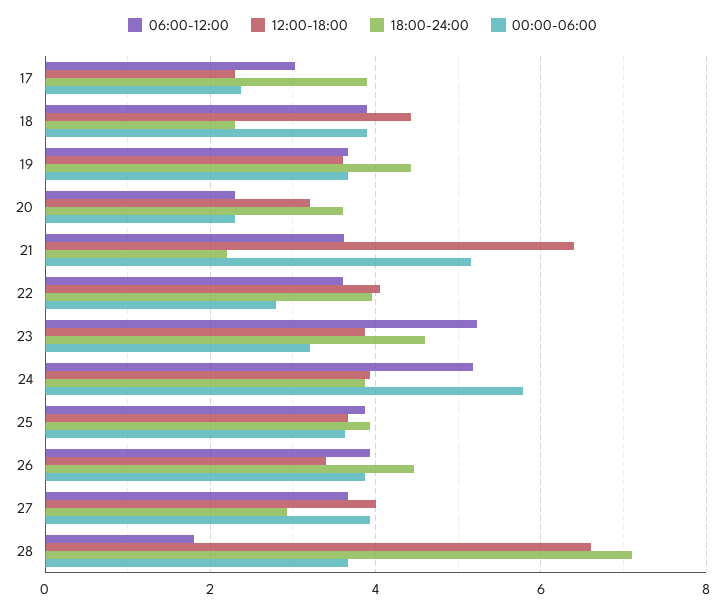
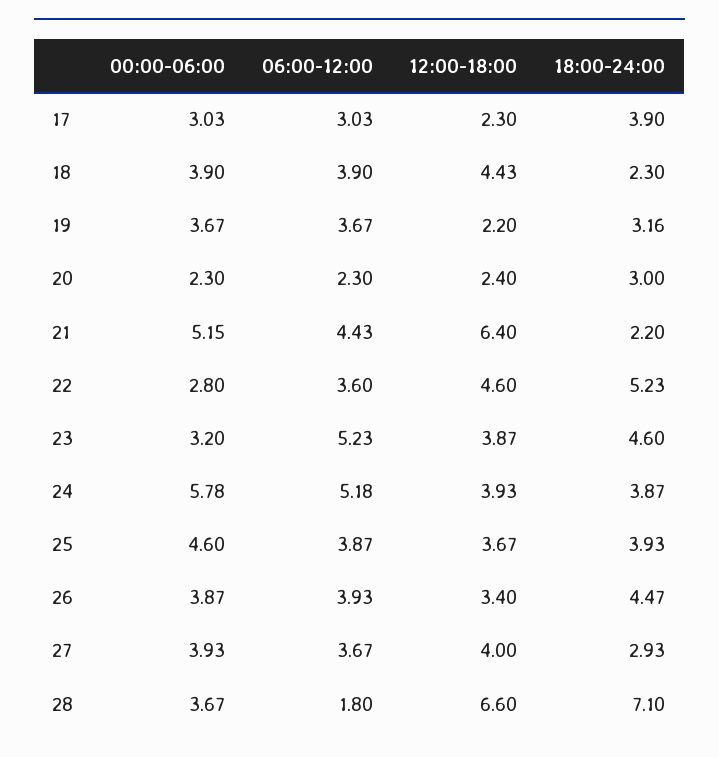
00:00-06:00, 17: 2.4 -> 3.03
12:00-18:00, 19: 3.6 -> 2.2
18:00-24:00, 19: 4.4 -> 3.16
12:00-18:00, 20: 3.2 -> 2.4
18:00-24:00, 20: 3.6 -> 3
06:00-12:00, 21: 3.6 -> 4.43
12:00-18:00, 22: 4 -> 4.6
18:00-24:00, 22: 4 -> 5.23
00:00-06:00, 25: 3.6 -> 4.6

